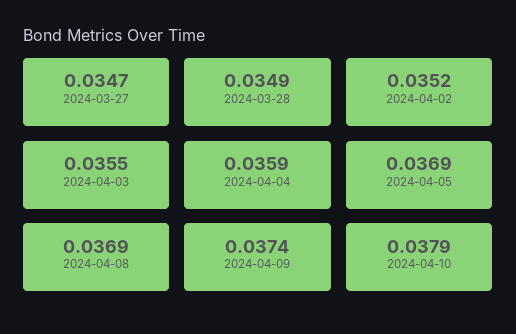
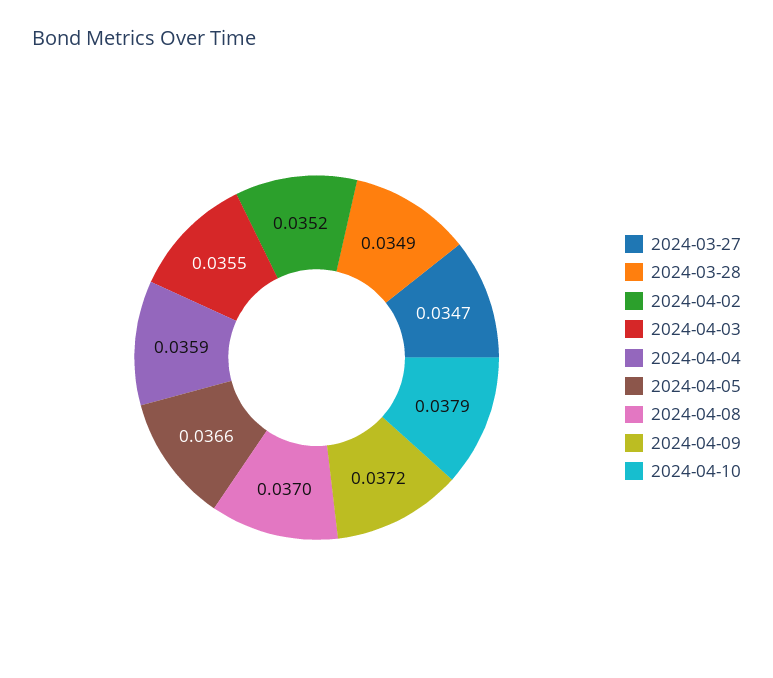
2024-04-05: 0.0369 -> 0.0366
2024-04-08: 0.0369 -> 0.037
2024-04-09: 0.0374 -> 0.0372

